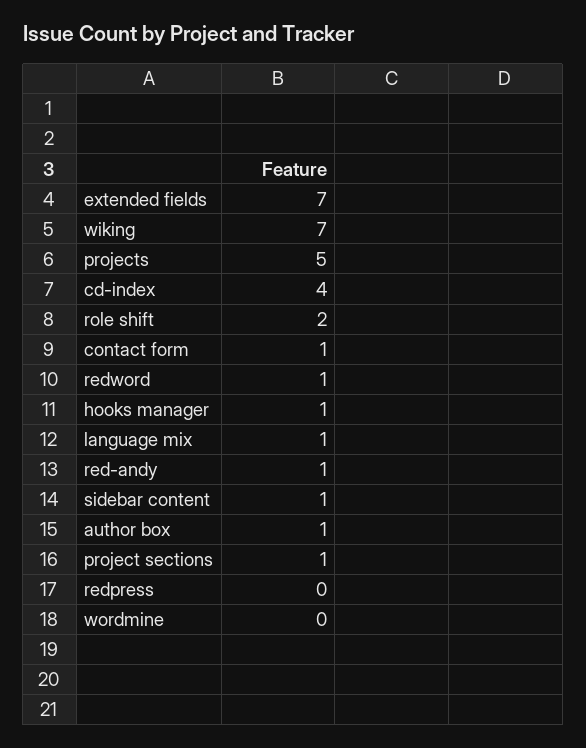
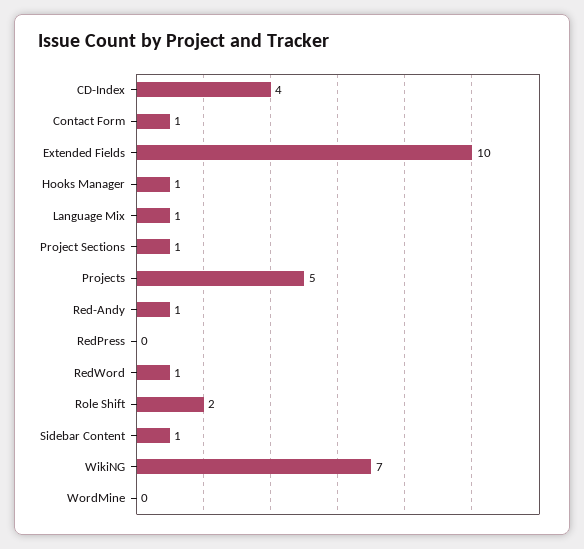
extended fields: 7 -> 10
author box: 1 -> none

